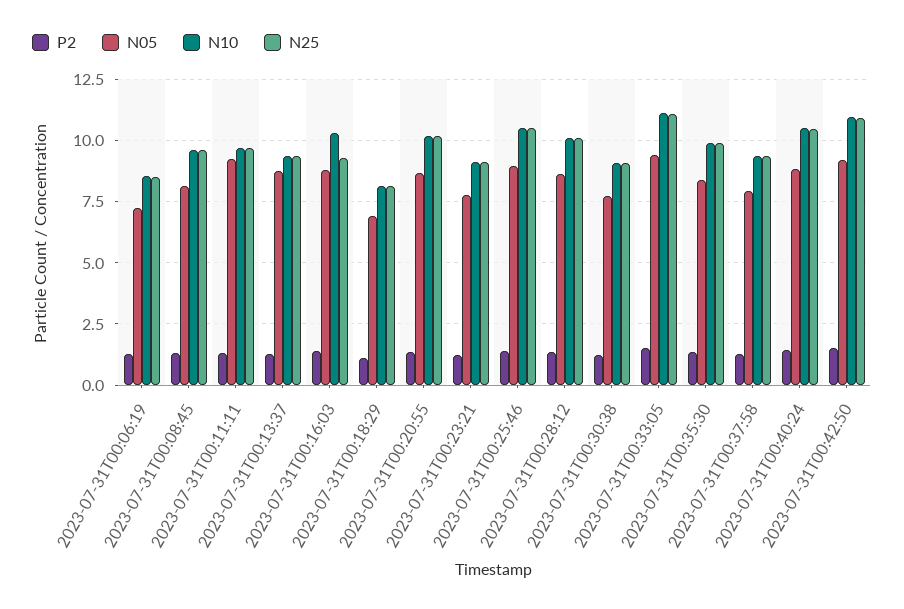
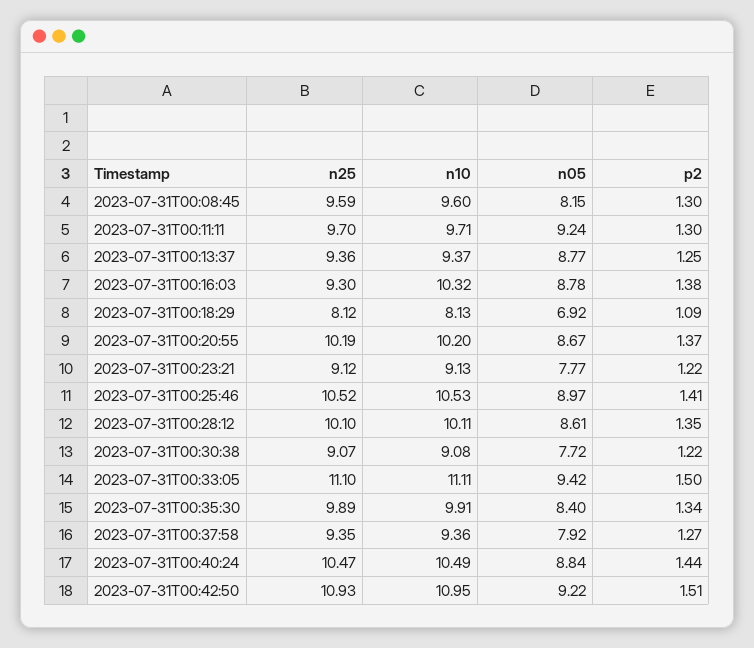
P2, 2023-07-31T00:06:19: 1.25 -> none
N05, 2023-07-31T00:06:19: 7.25 -> none
N10, 2023-07-31T00:06:19: 8.5 -> none
N25, 2023-07-31T00:06:19: 8.5 -> none

